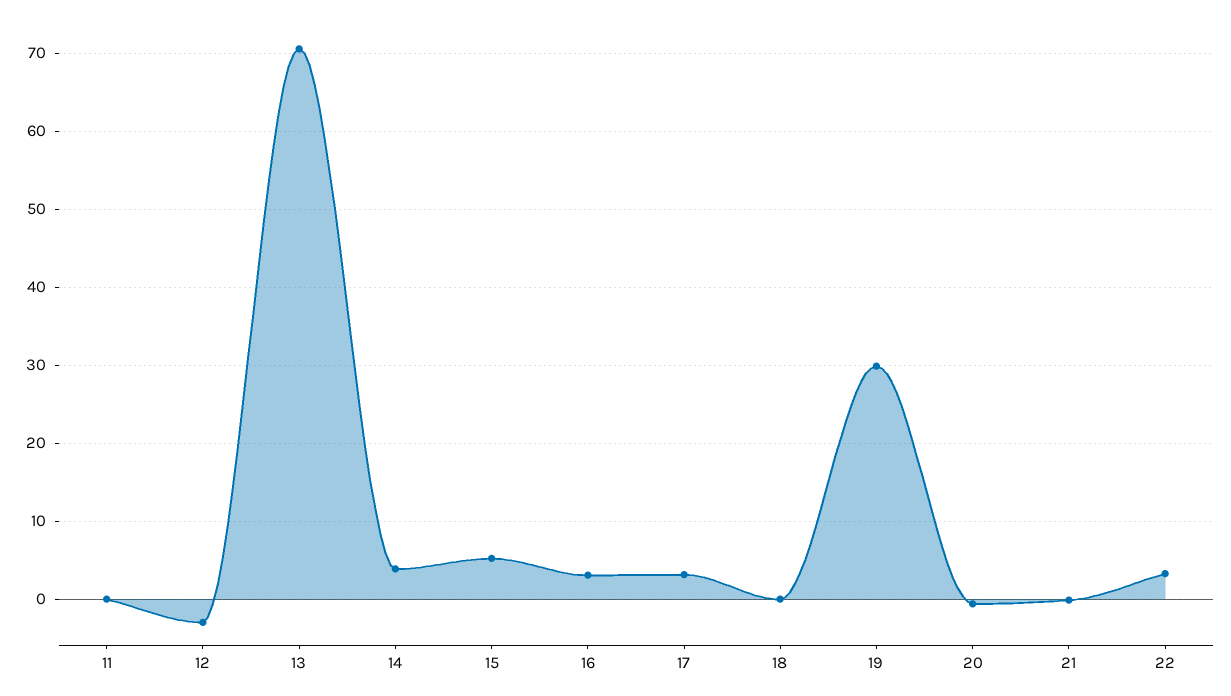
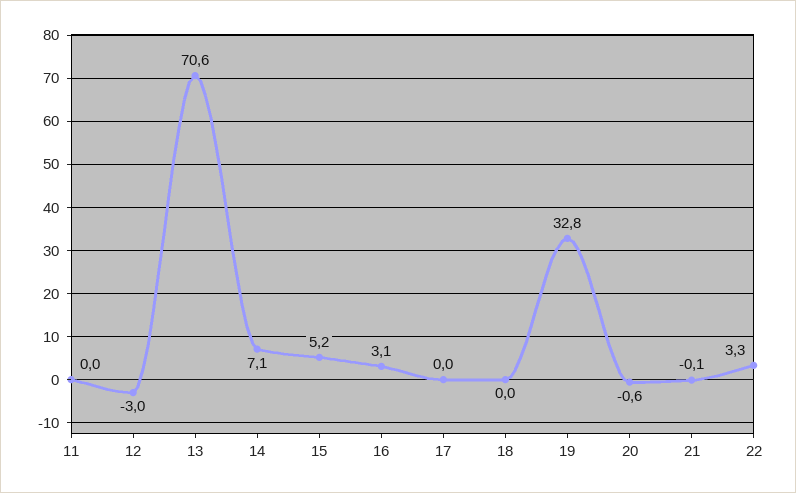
14: 4 -> 7.1
17: 3 -> 0
19: 30 -> 32.8

